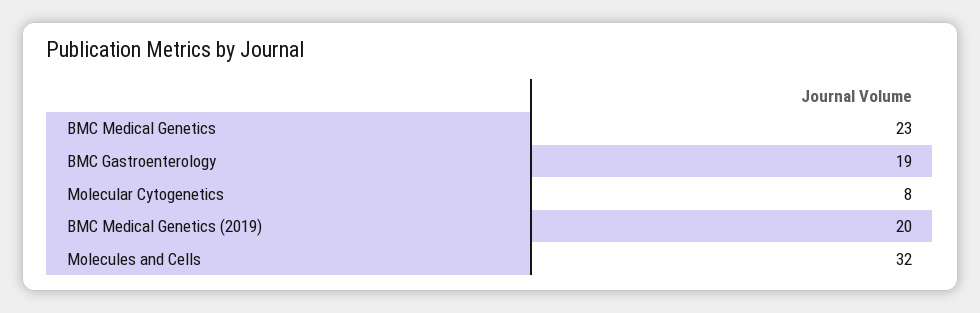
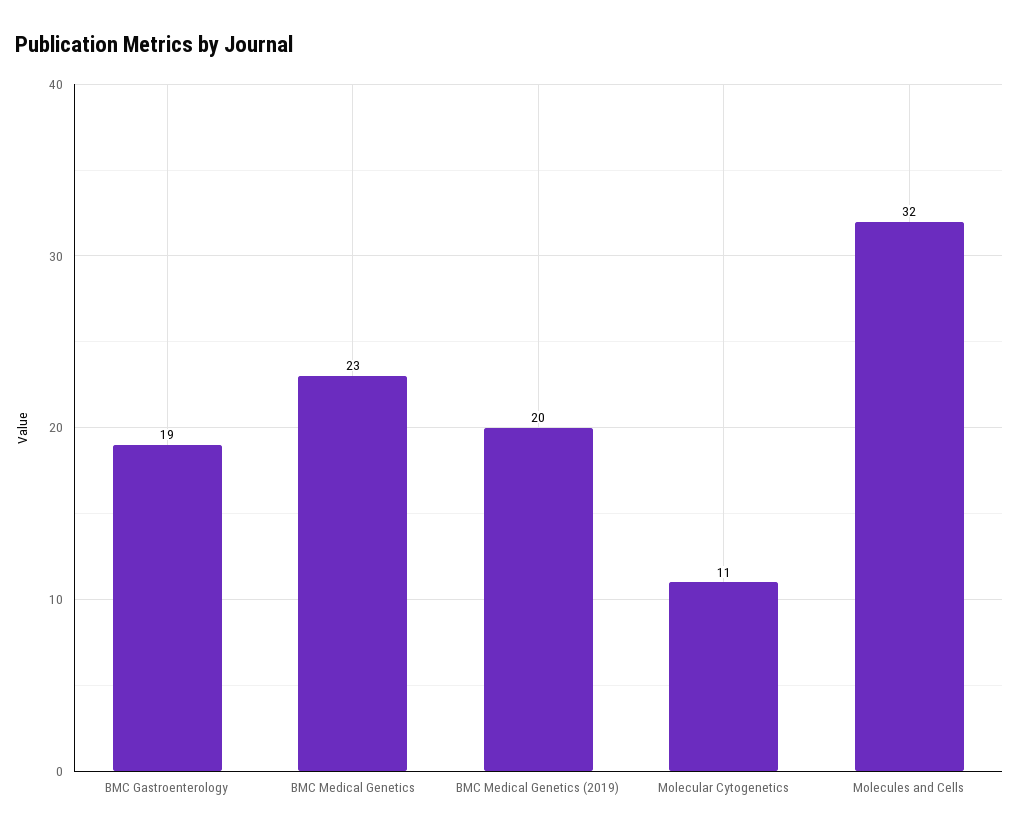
Molecular Cytogenetics: 8 -> 11

